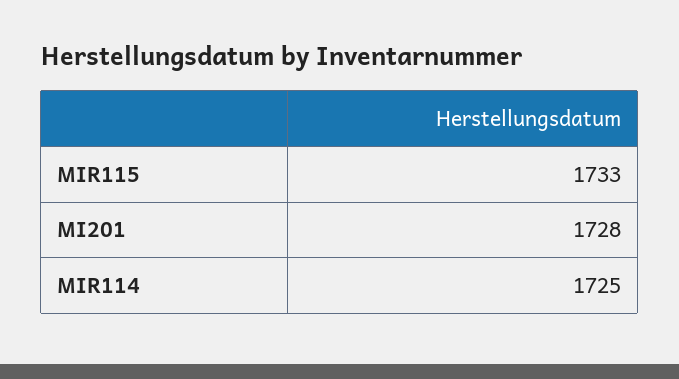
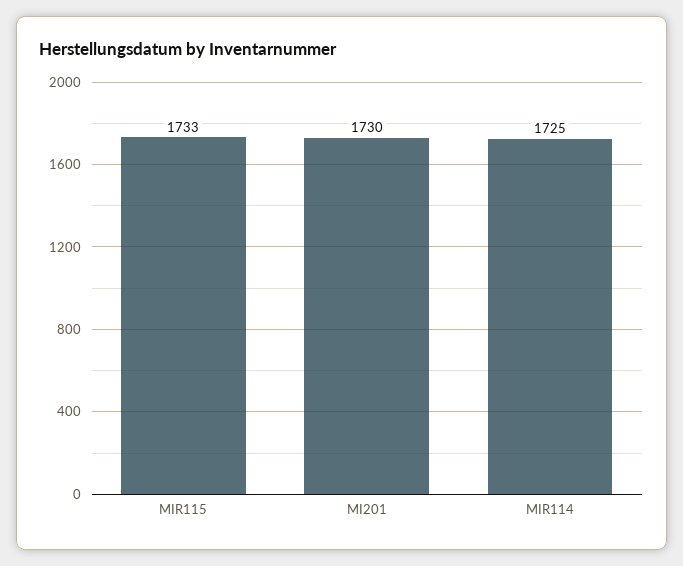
MI201: 1728 -> 1730

